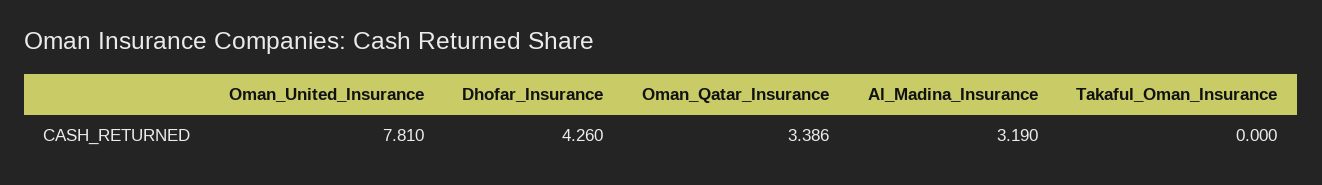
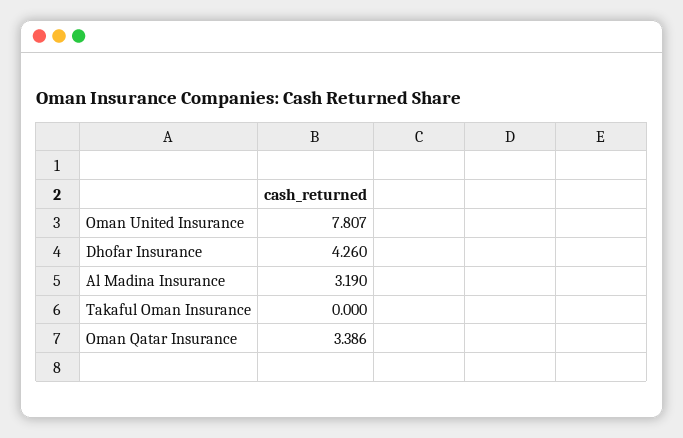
Oman_United_Insurance: 7.81 -> 7.807

